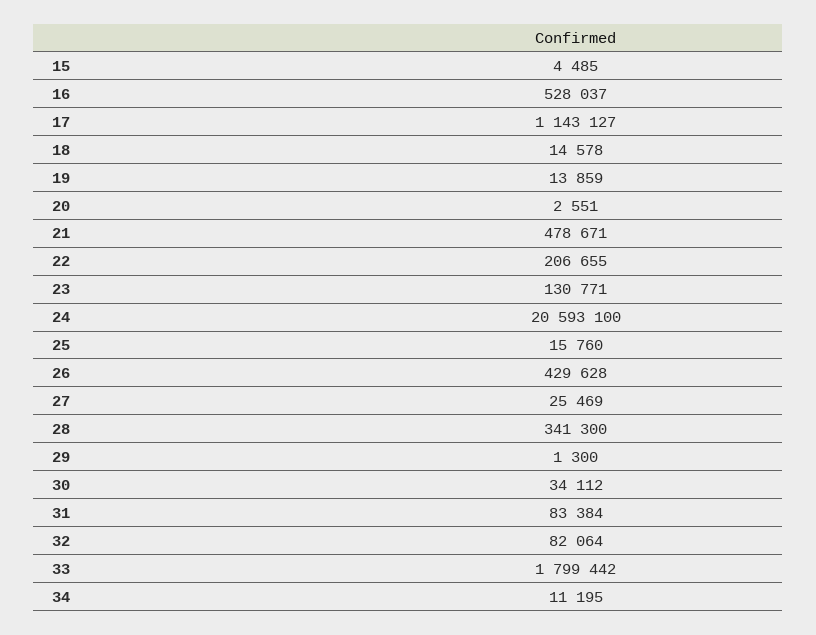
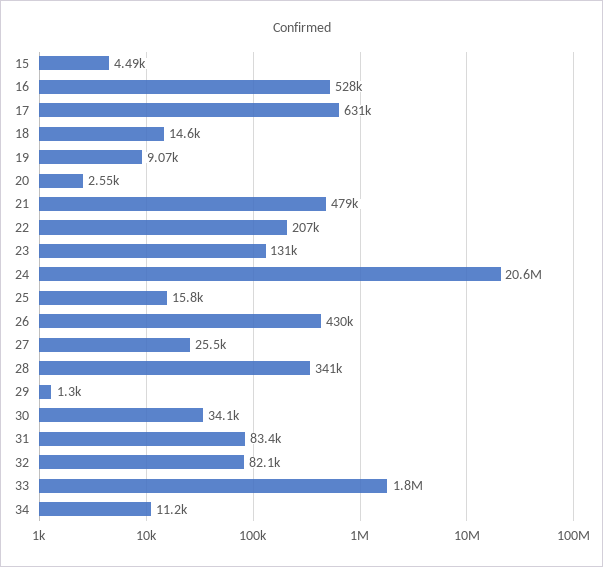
17: 1143127 -> 631000
19: 13859 -> 9070

